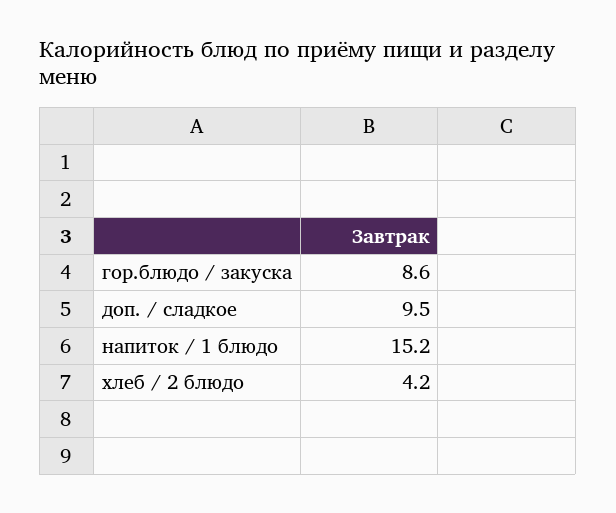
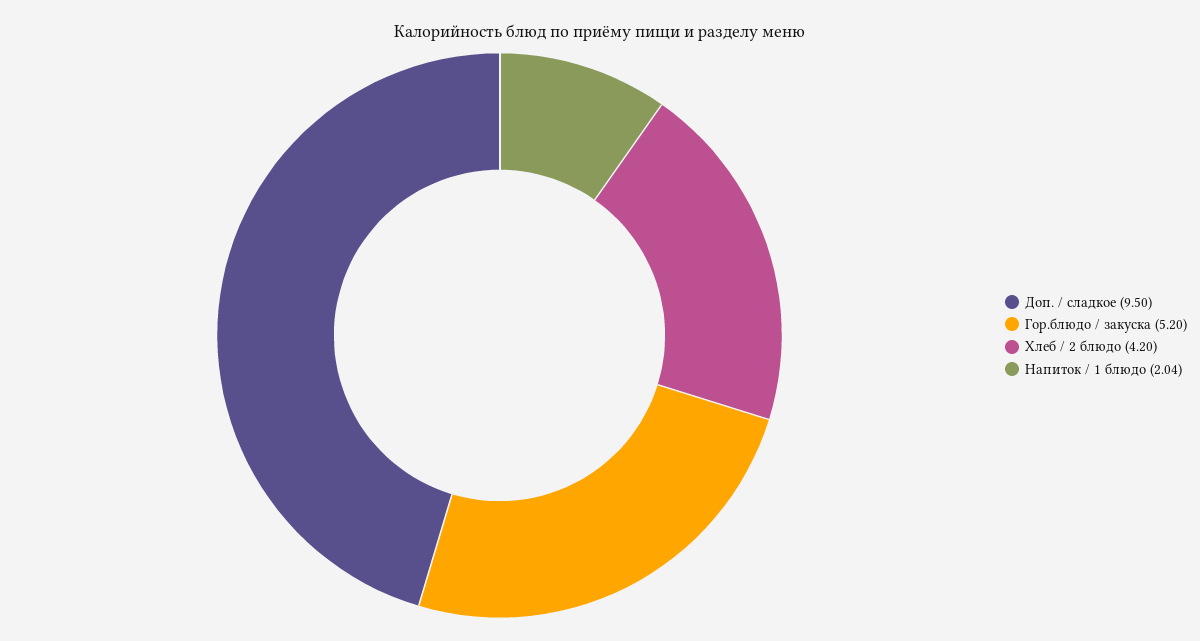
гор.блюдо / закуска: 8.6 -> 5.2
напиток / 1 блюдо: 15.2 -> 2.04

